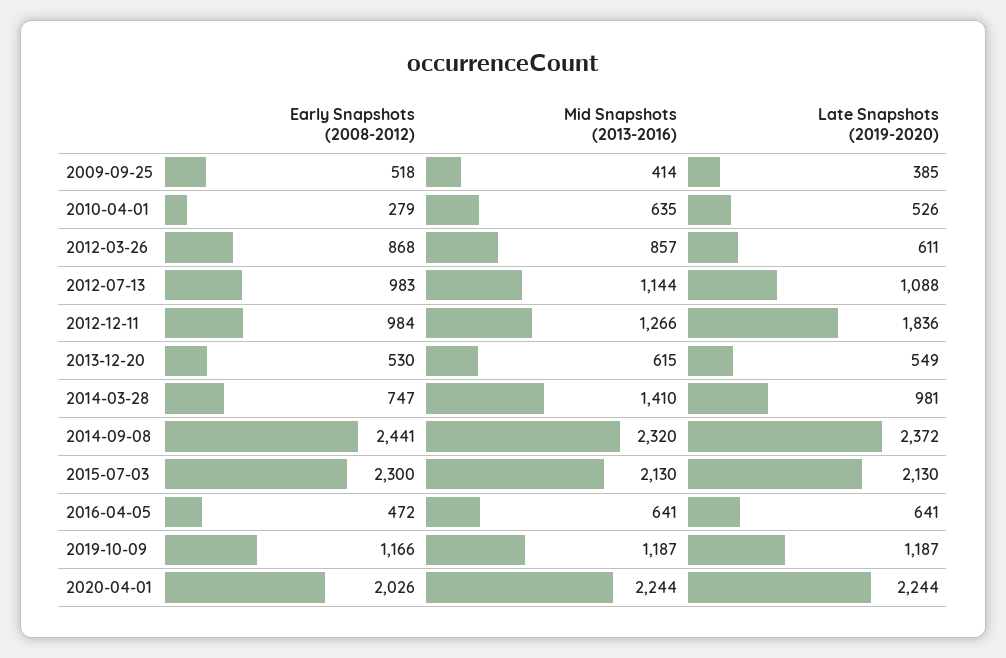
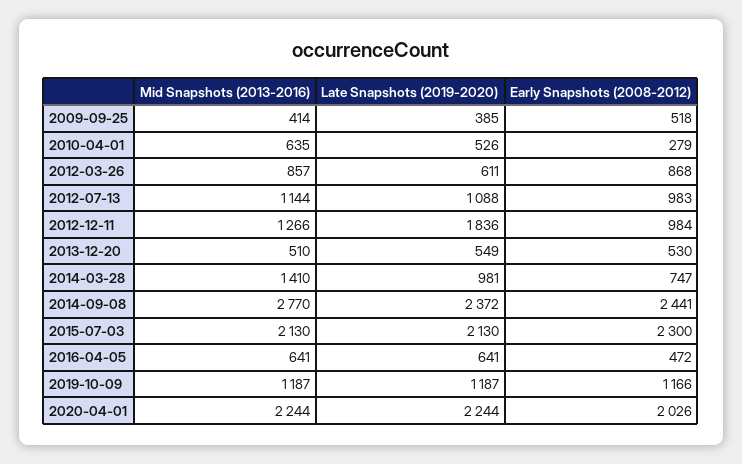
Mid Snapshots (2013-2016), 2013-12-20: 615 -> 510
Mid Snapshots (2013-2016), 2014-09-08: 2320 -> 2770

